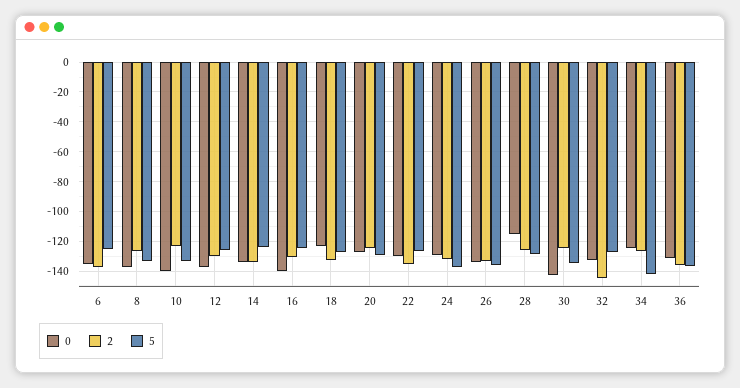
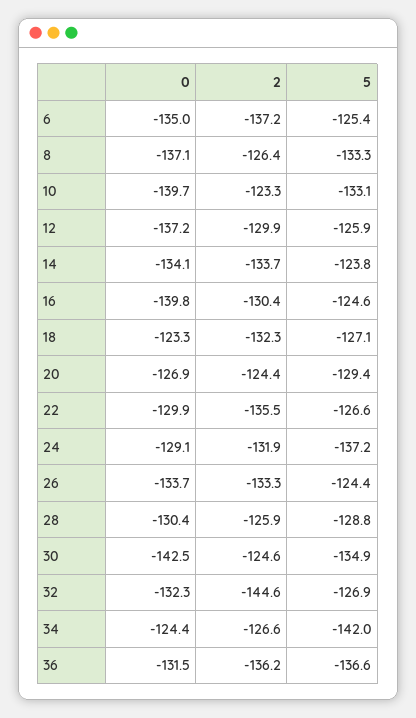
5, 26: -135 -> -124.4
0, 28: -115 -> -130.4

